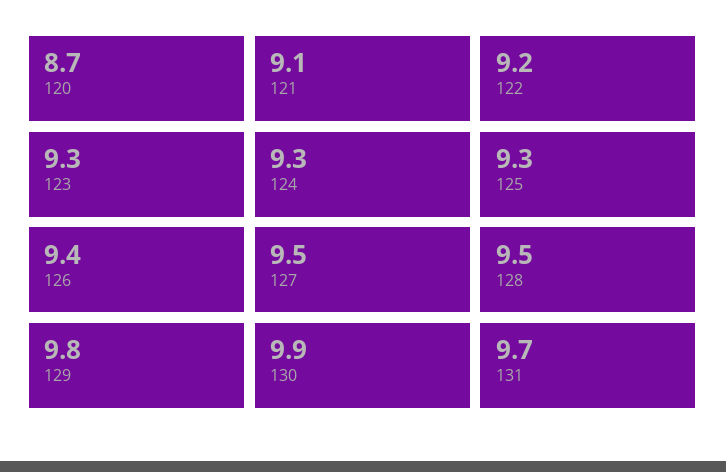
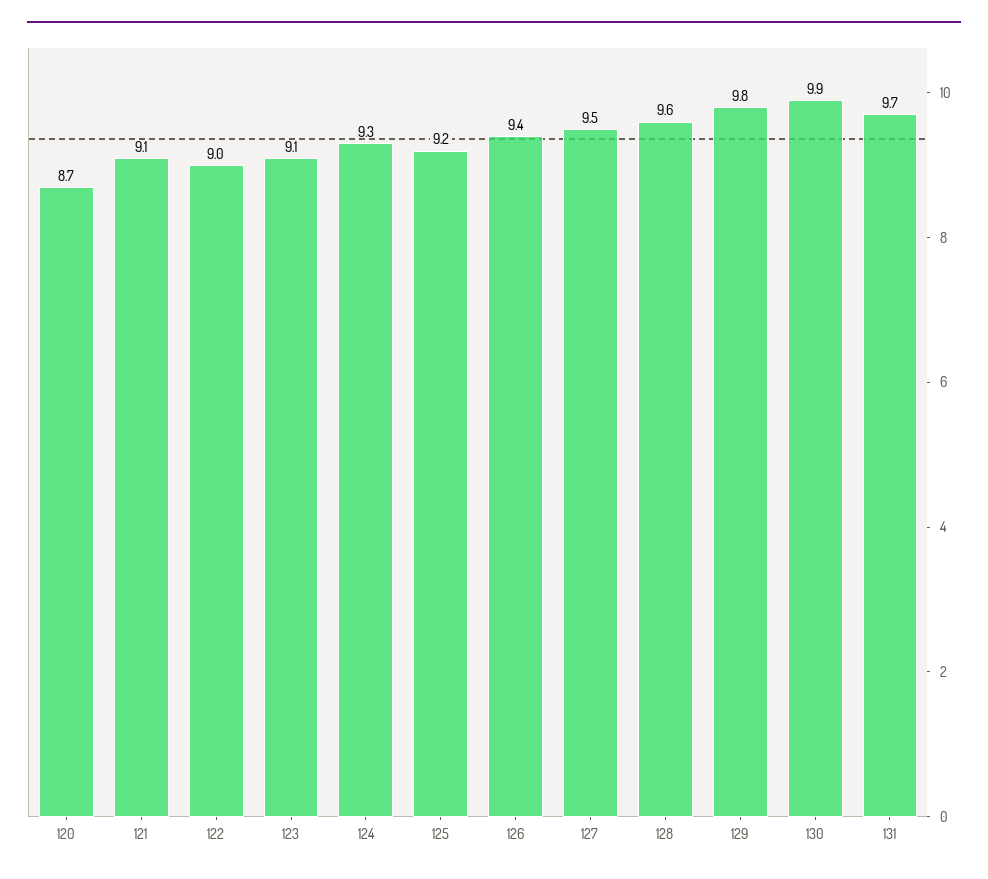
122: 9.2 -> 9
123: 9.3 -> 9.1
125: 9.3 -> 9.2
128: 9.5 -> 9.6

